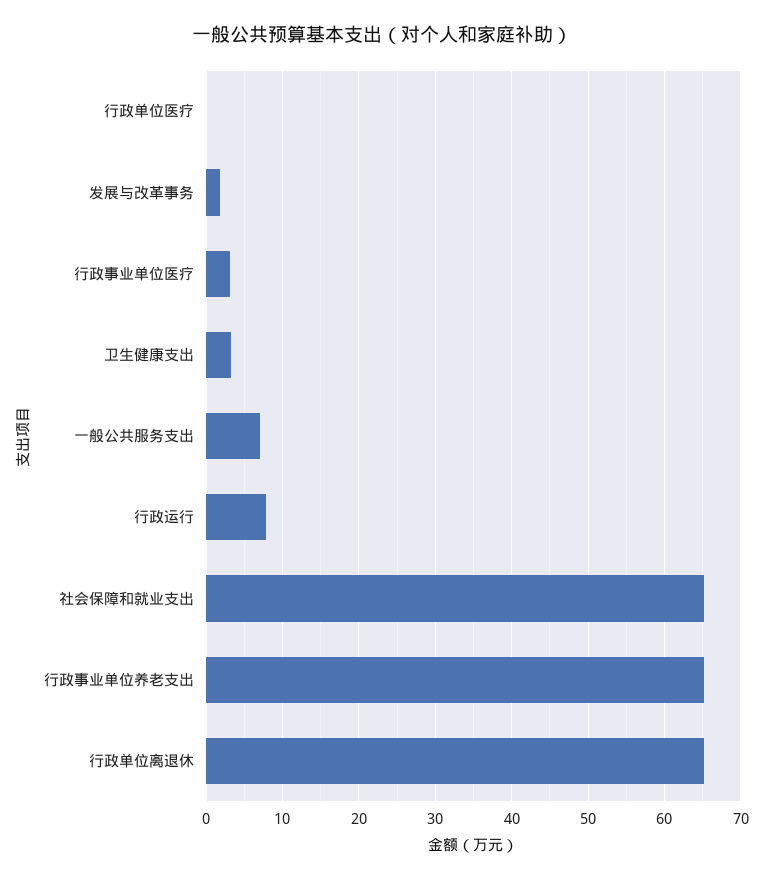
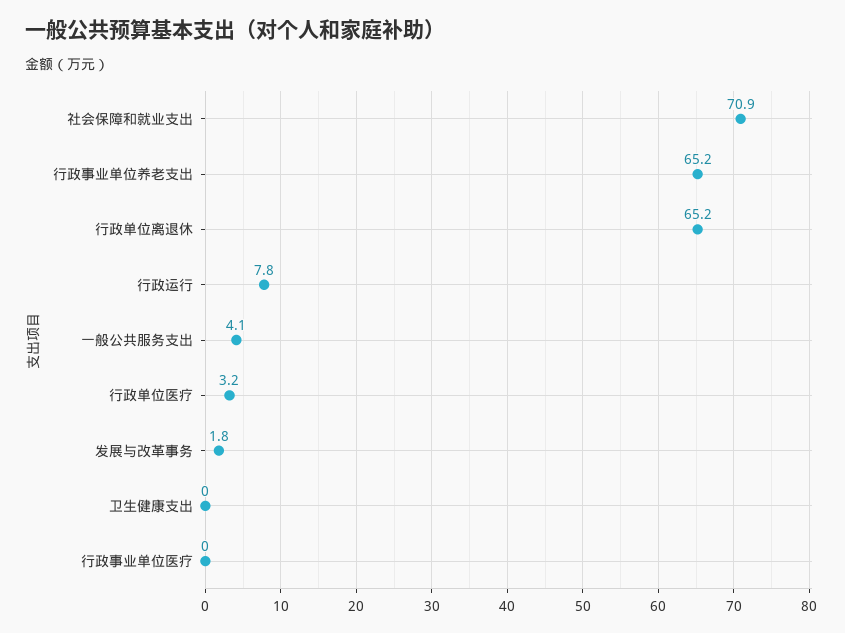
行政单位医疗: 0 -> 3.2
行政事业单位医疗: 3 -> 0
卫生健康支出: 3 -> 0
一般公共服务支出: 7 -> 4.1
社会保障和就业支出: 65 -> 70.9

